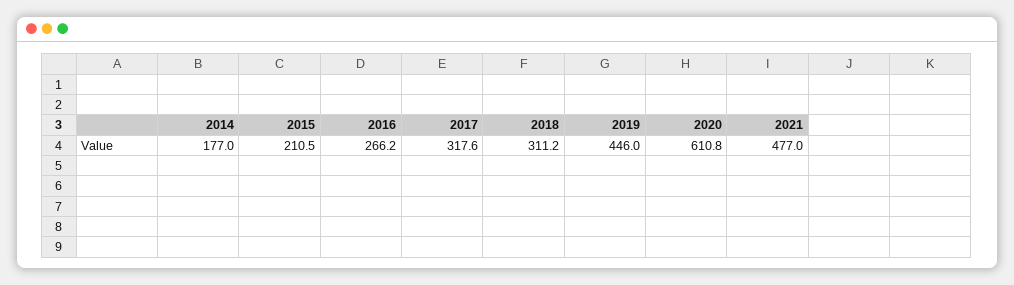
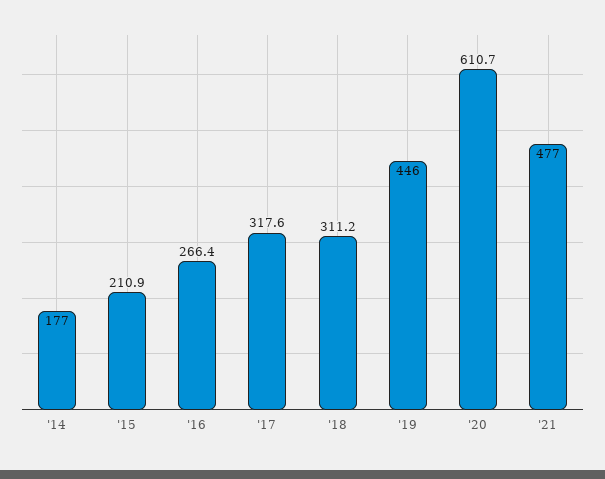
2015: 210.5 -> 210.9
2016: 266.2 -> 266.4
2020: 610.8 -> 610.7

